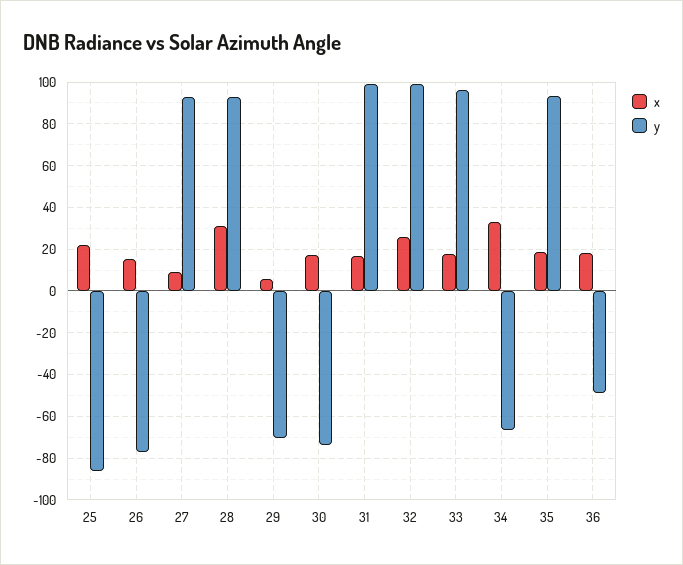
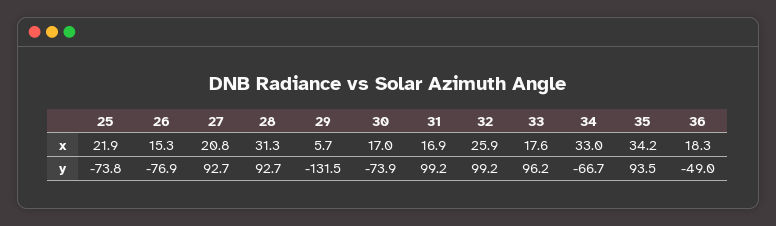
y, 25: -85 -> -73.8
x, 27: 10 -> 20.8
y, 29: -70 -> -131.5
x, 35: 20 -> 34.2

